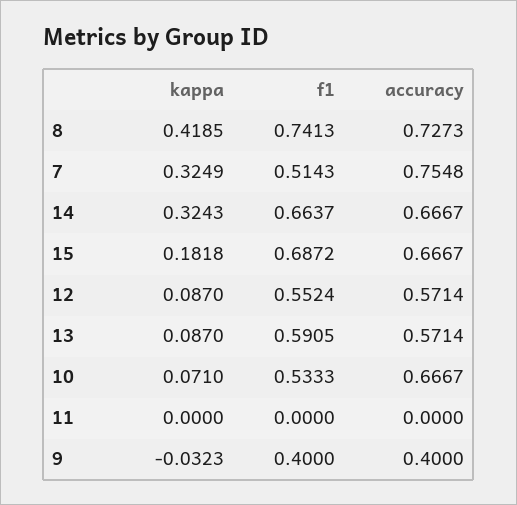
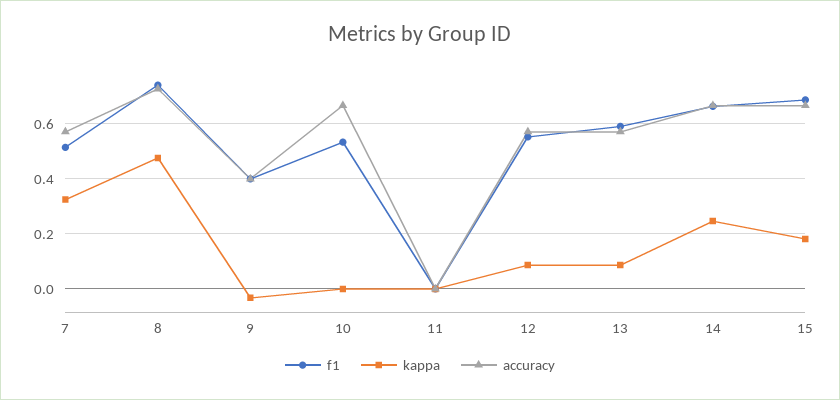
kappa, 8: 0.4185 -> 0.475
accuracy, 7: 0.7548 -> 0.575
kappa, 14: 0.3243 -> 0.25
kappa, 10: 0.071 -> 0

